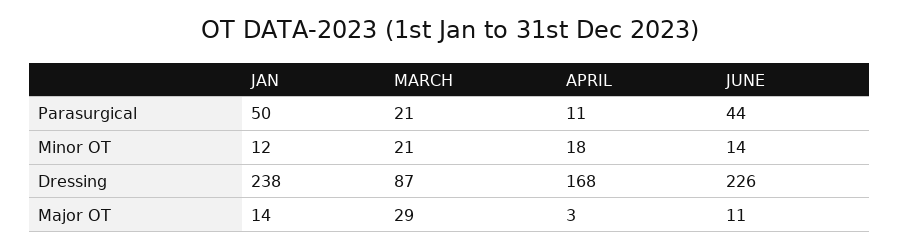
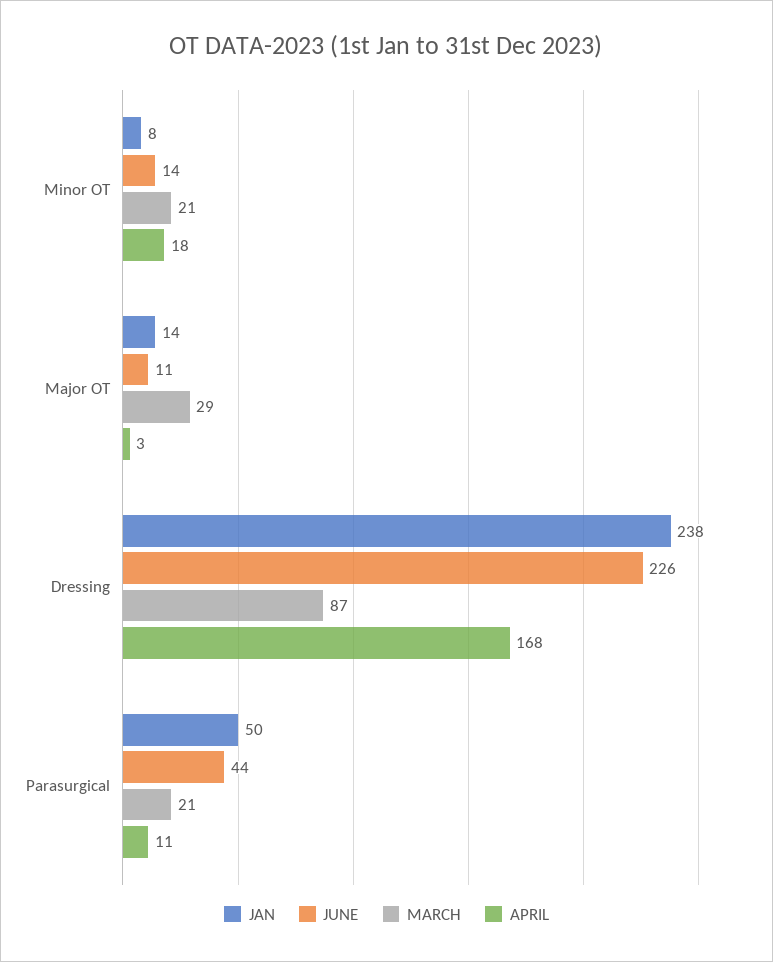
JAN, Minor OT: 12 -> 8

